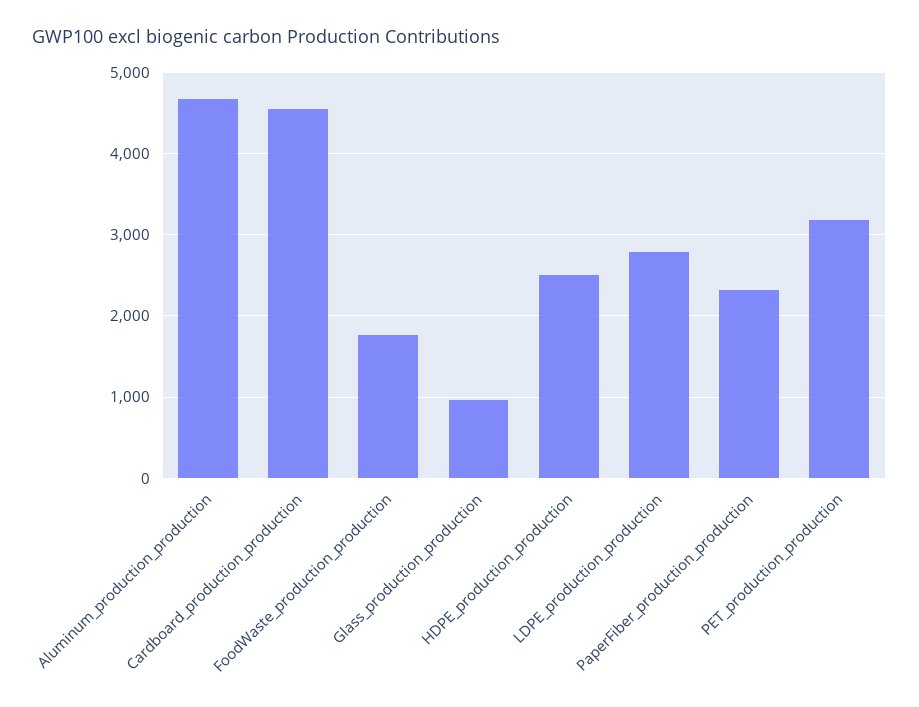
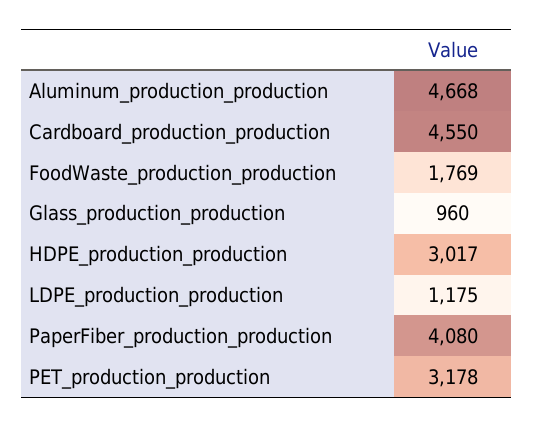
HDPE_production_production: 2500 -> 3017
LDPE_production_production: 2800 -> 1175
PaperFiber_production_production: 2300 -> 4080

